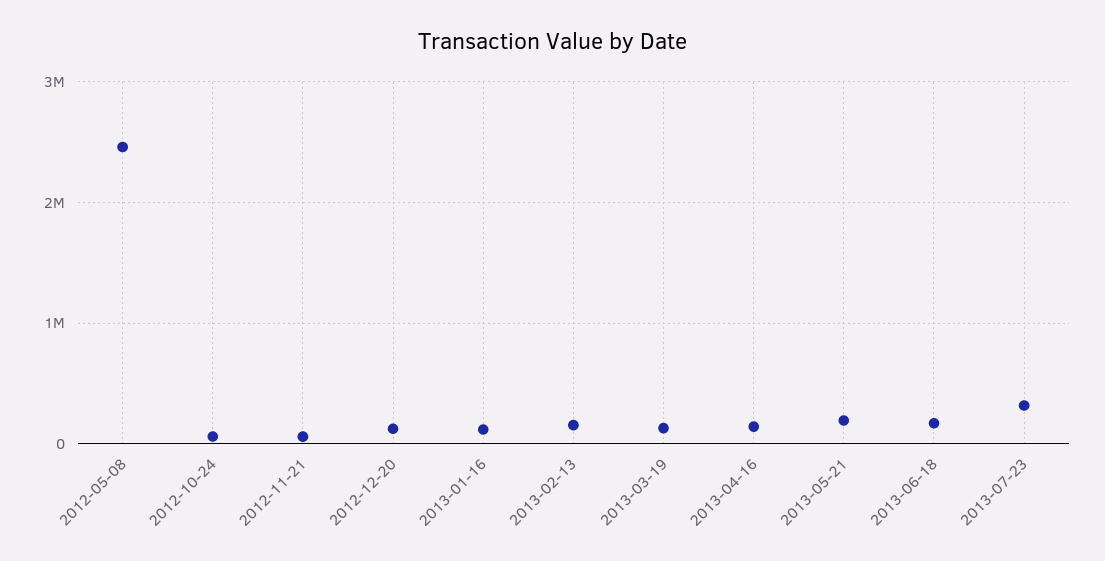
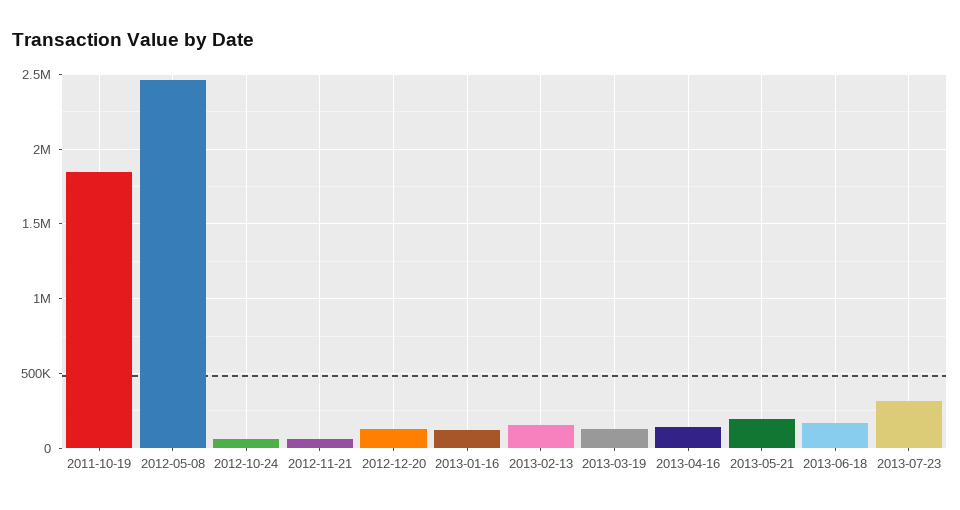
2011-10-19: none -> 1850000

